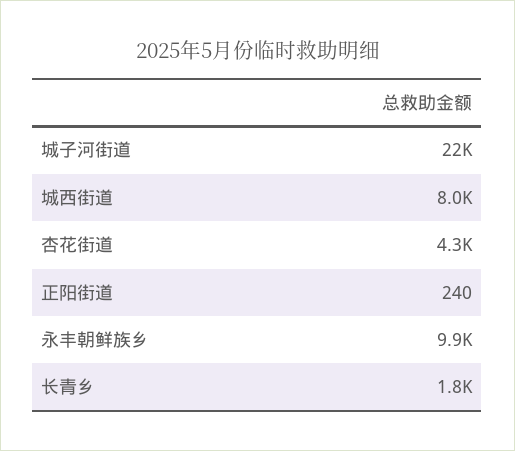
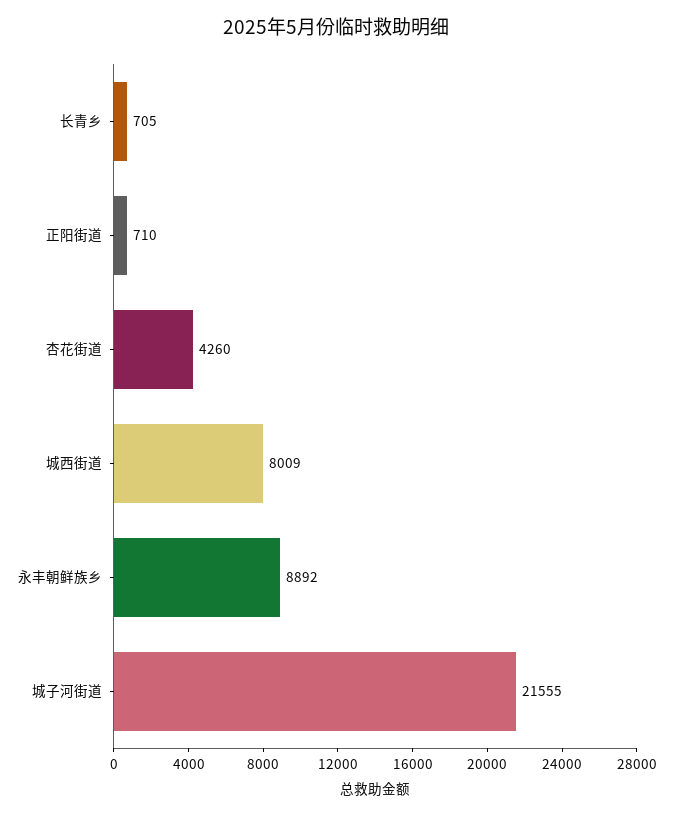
正阳街道: 240 -> 710
永丰朝鲜族乡: 9900 -> 8892
长青乡: 1800 -> 705

